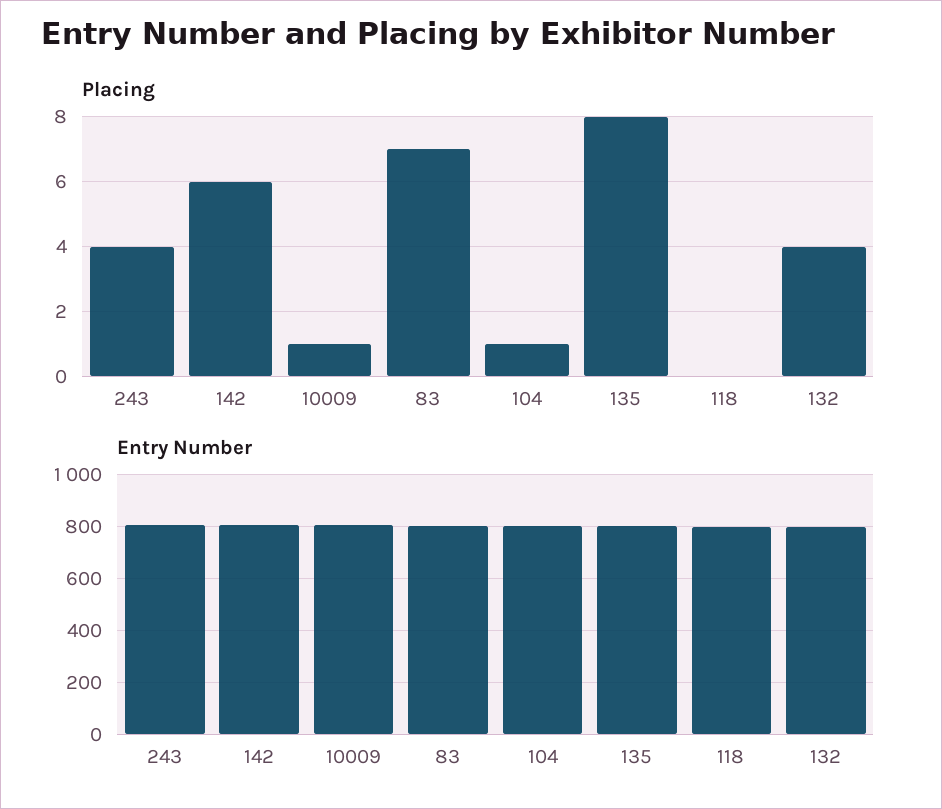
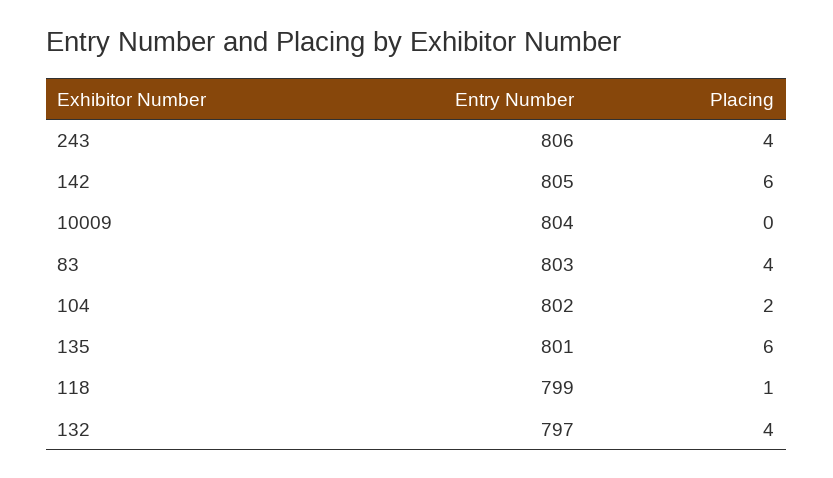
Placing, 10009: 1 -> 0
Placing, 83: 7 -> 4
Placing, 104: 1 -> 2
Placing, 135: 8 -> 6
Placing, 118: 0 -> 1

